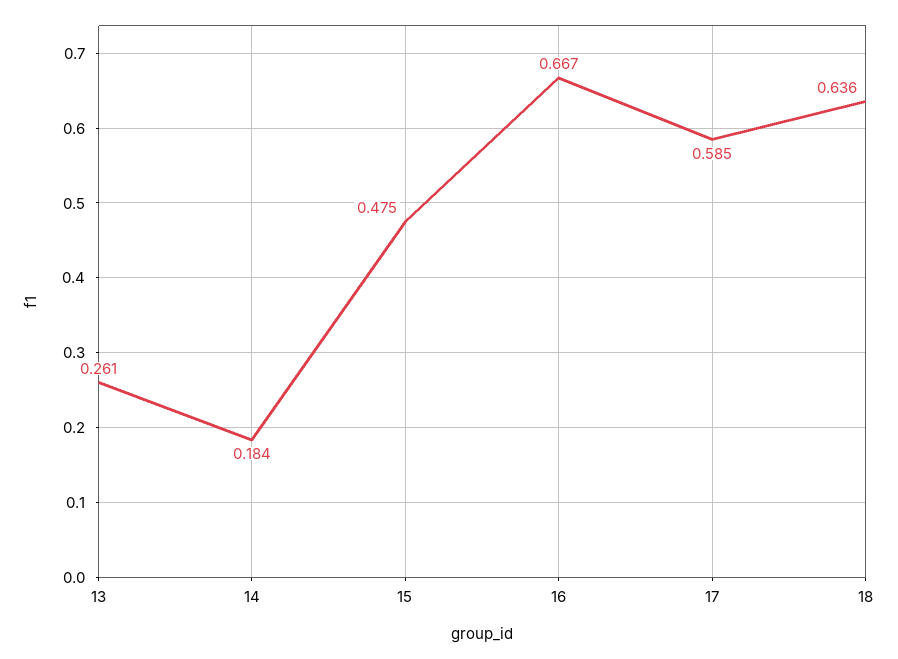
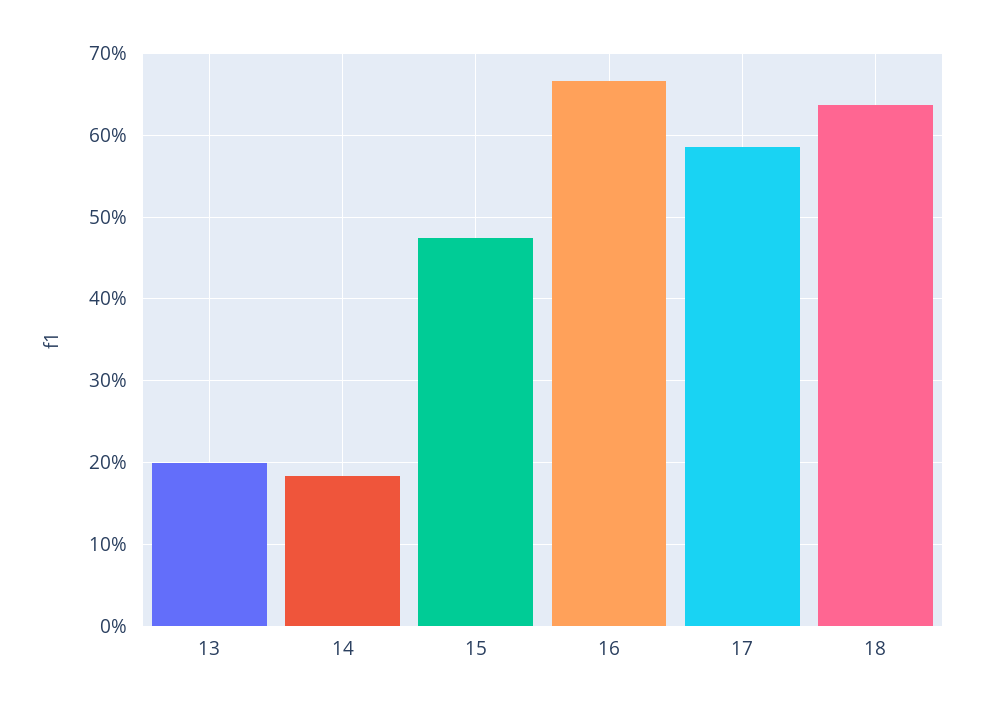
13: 0.261 -> 0.2

